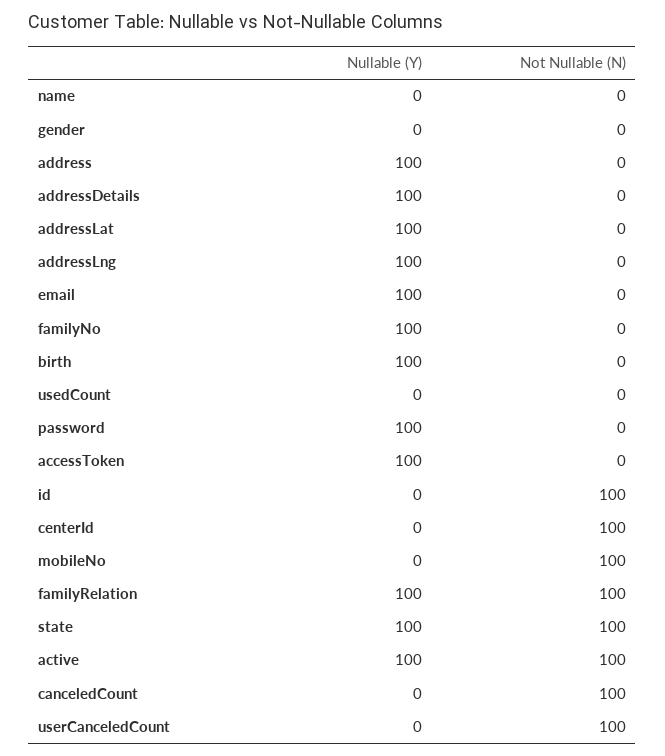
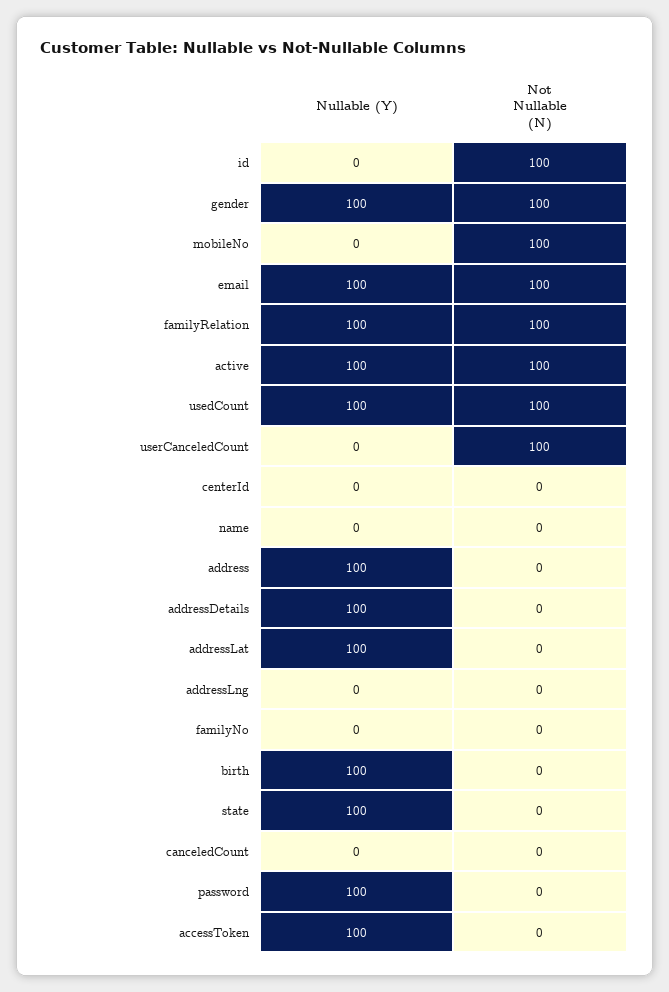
Nullable (Y), gender: 0 -> 100
Not Nullable (N), gender: 0 -> 100
Nullable (Y), addressLng: 100 -> 0
Not Nullable (N), email: 0 -> 100
Nullable (Y), familyNo: 100 -> 0
Nullable (Y), usedCount: 0 -> 100
Not Nullable (N), usedCount: 0 -> 100
Not Nullable (N), centerId: 100 -> 0
Not Nullable (N), state: 100 -> 0
Not Nullable (N), canceledCount: 100 -> 0

